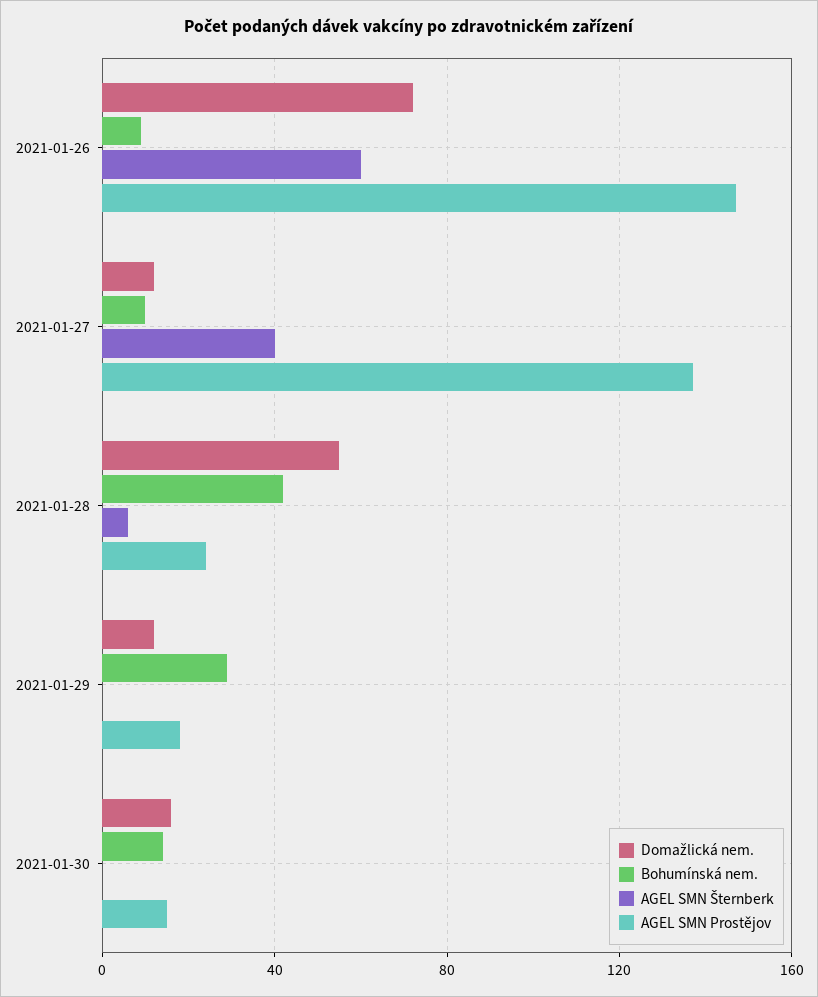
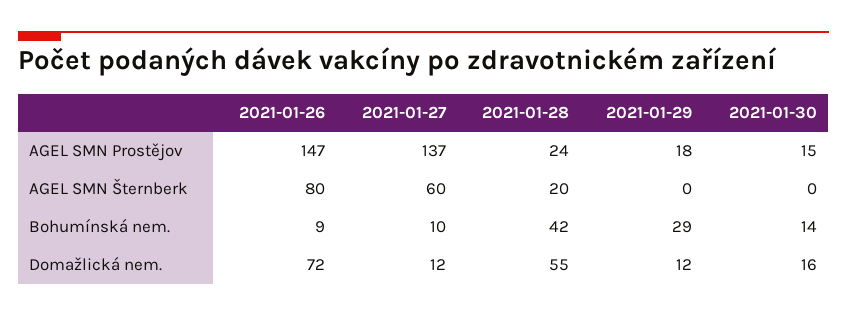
AGEL SMN Šternberk, 2021-01-26: 60 -> 80
AGEL SMN Šternberk, 2021-01-27: 40 -> 60
AGEL SMN Šternberk, 2021-01-28: 5 -> 20

